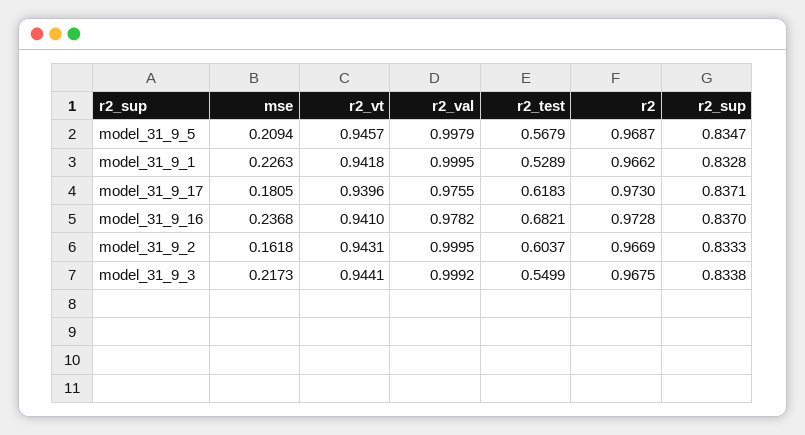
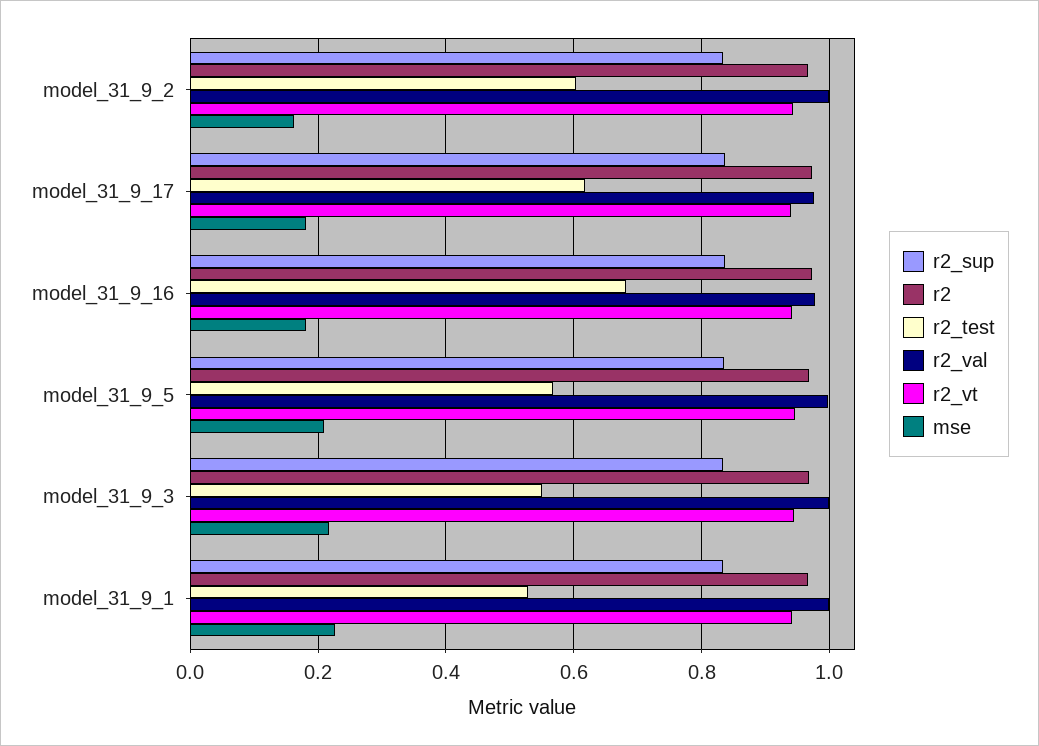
mse, model_31_9_16: 0.2368 -> 0.18

